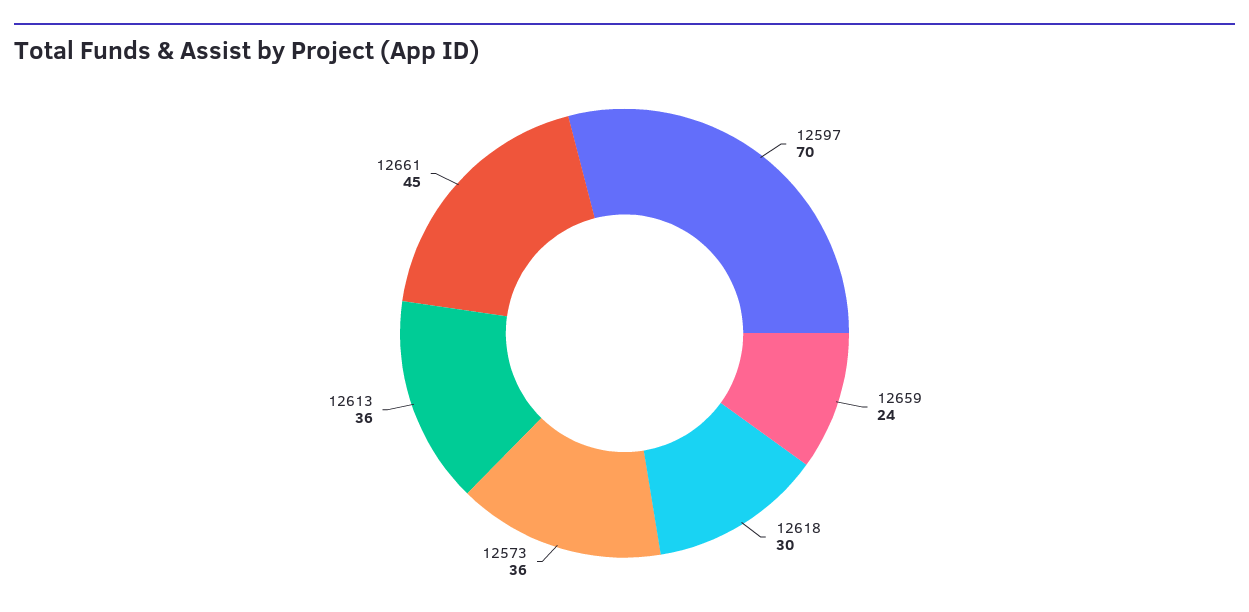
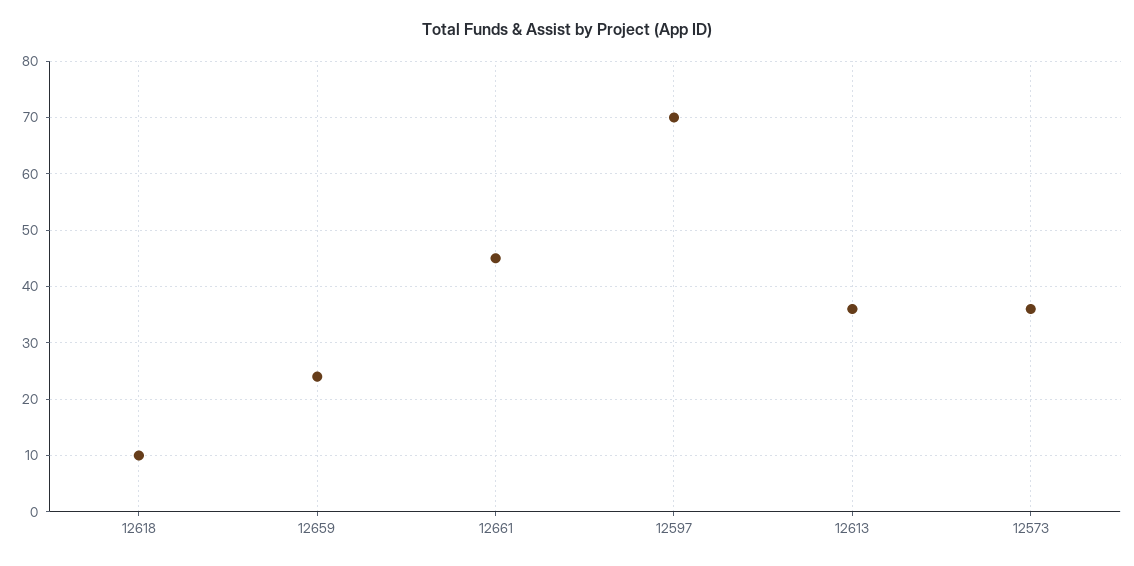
12618: 30 -> 10

